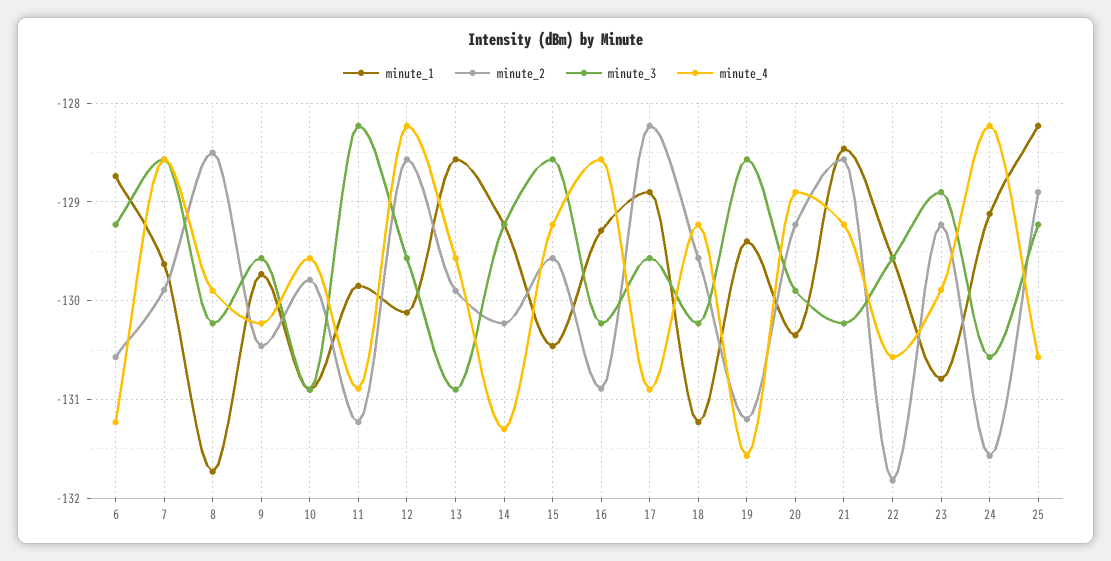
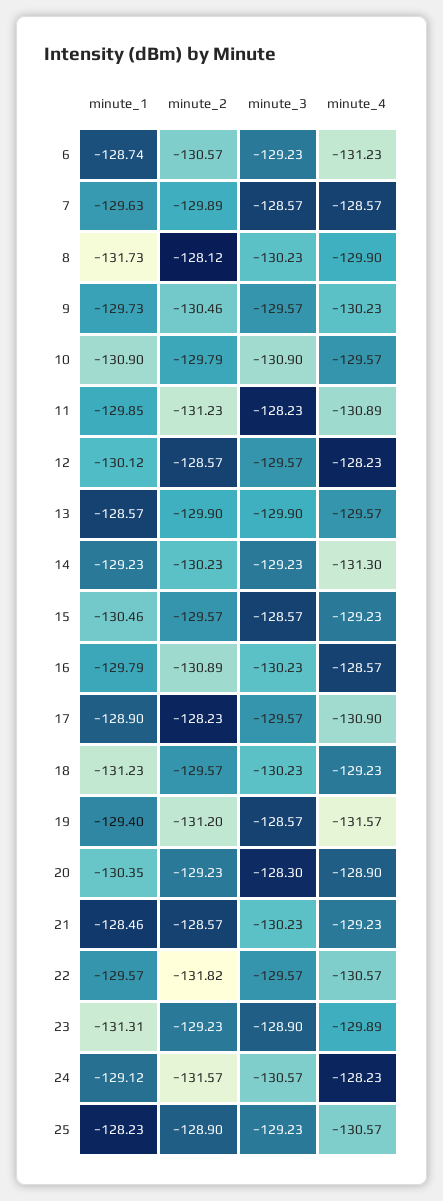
minute_2, 8: -128.5 -> -128.12
minute_3, 13: -130.9 -> -129.9
minute_1, 16: -129.3 -> -129.79
minute_3, 20: -129.9 -> -128.3
minute_1, 23: -130.8 -> -131.31

